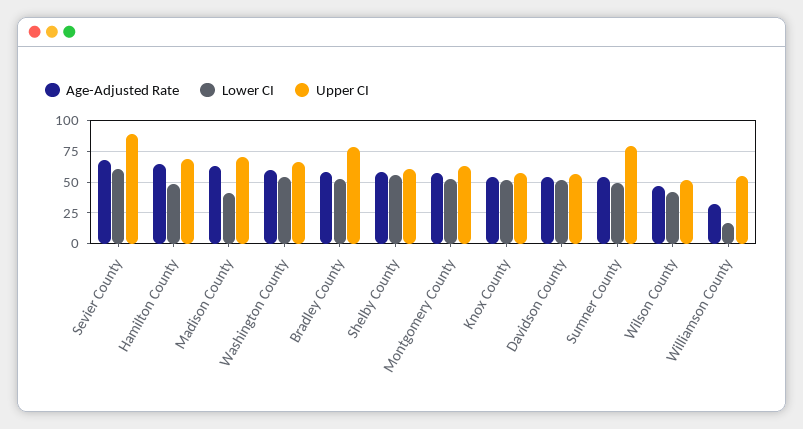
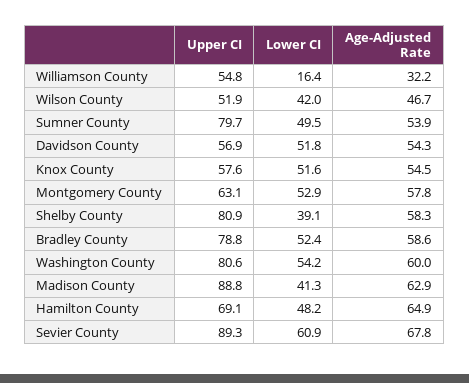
Upper CI, Madison County: 70 -> 88.8
Upper CI, Washington County: 65 -> 80.6
Lower CI, Shelby County: 55 -> 39.1
Upper CI, Shelby County: 60 -> 80.9

